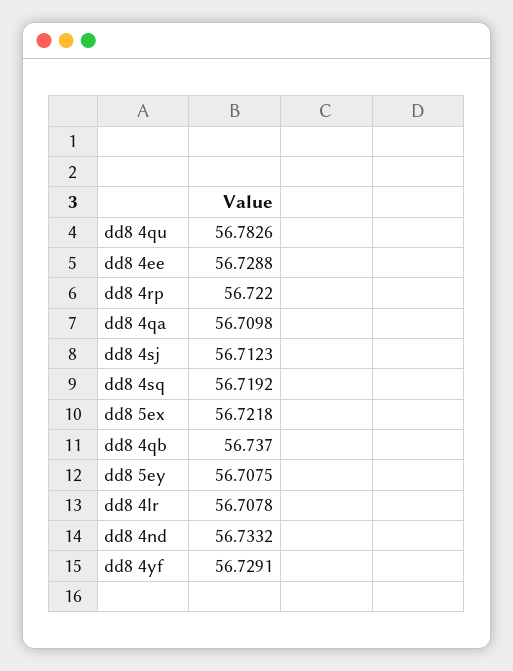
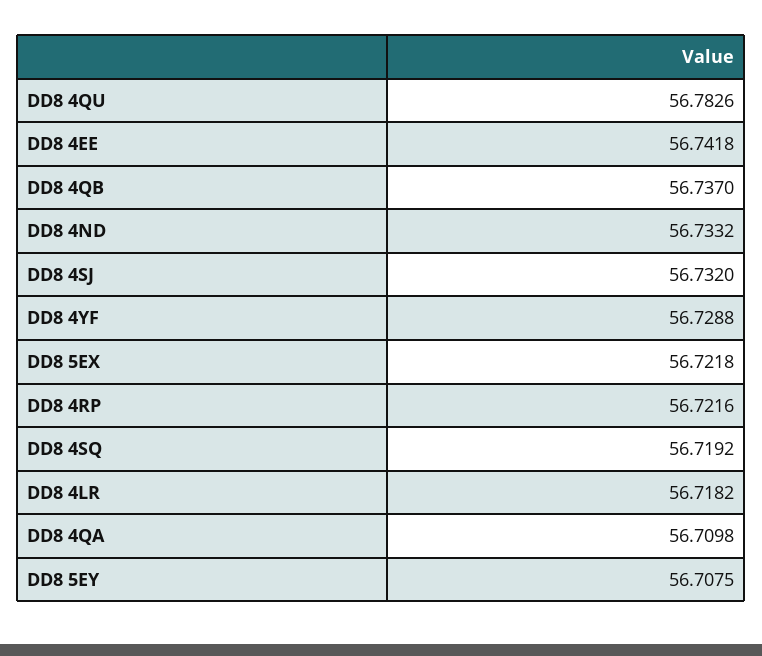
dd8 4ee: 56.7288 -> 56.7418
dd8 4rp: 56.722 -> 56.7216
dd8 4sj: 56.7123 -> 56.732
dd8 4lr: 56.7078 -> 56.7182
dd8 4yf: 56.7291 -> 56.7288

